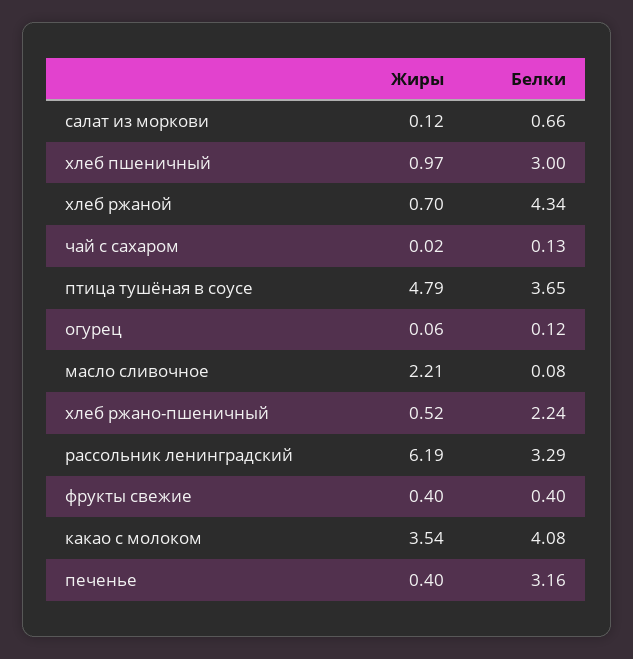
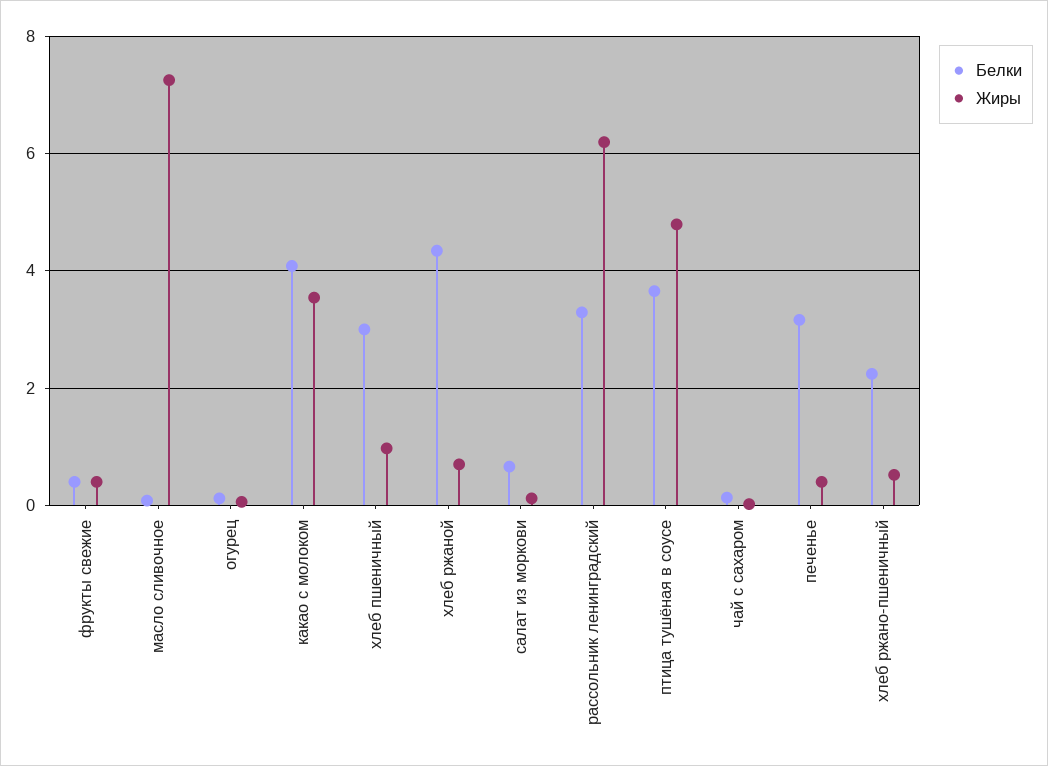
Жиры, масло сливочное: 2.21 -> 7.2

